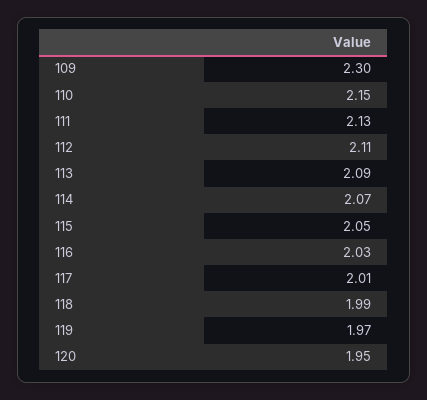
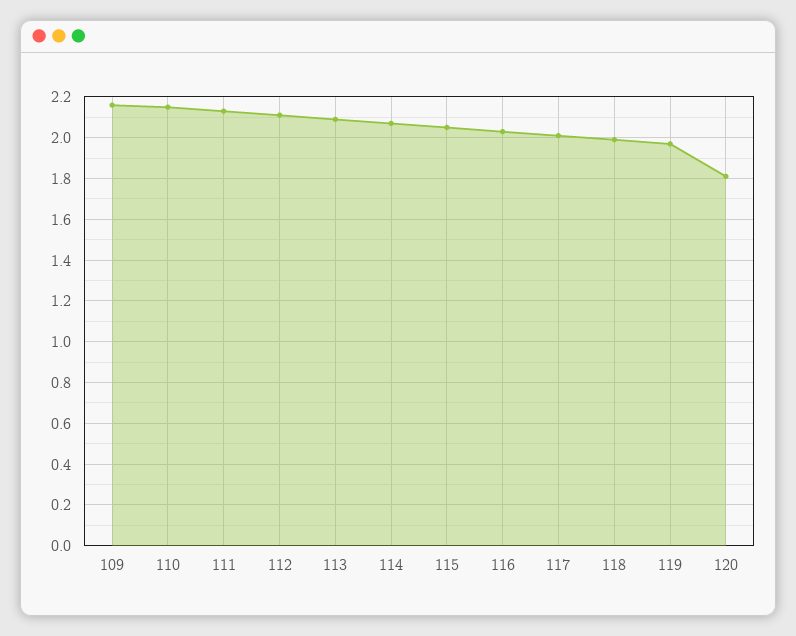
109: 2.3 -> 2.15
120: 1.95 -> 1.8

